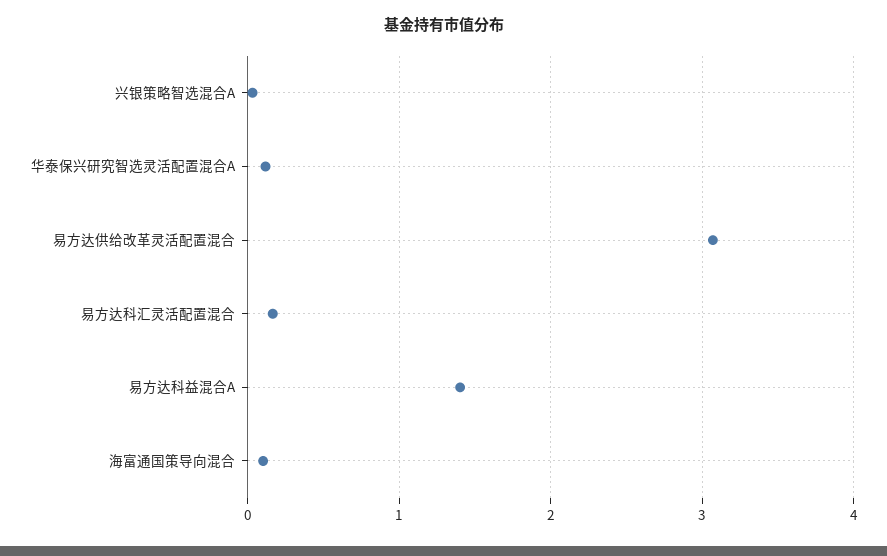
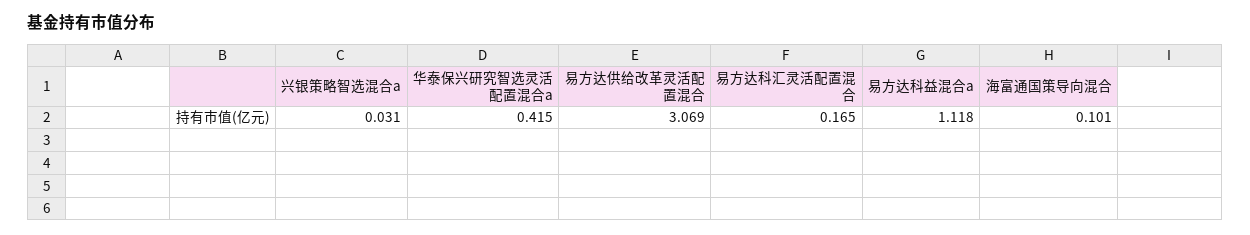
华泰保兴研究智选灵活配置混合A: 0.1 -> 0.415
易方达科益混合A: 1.4 -> 1.118

